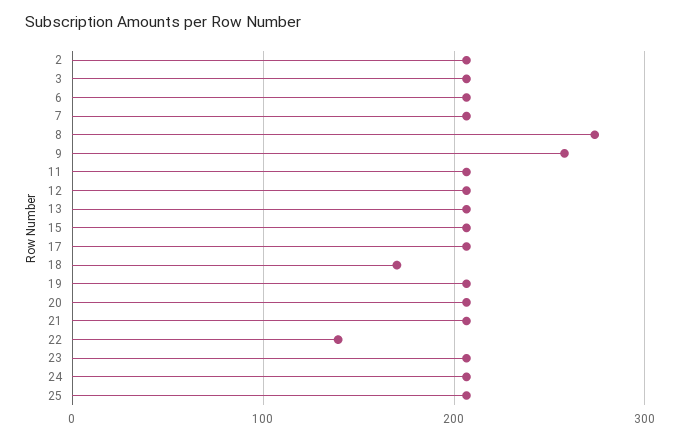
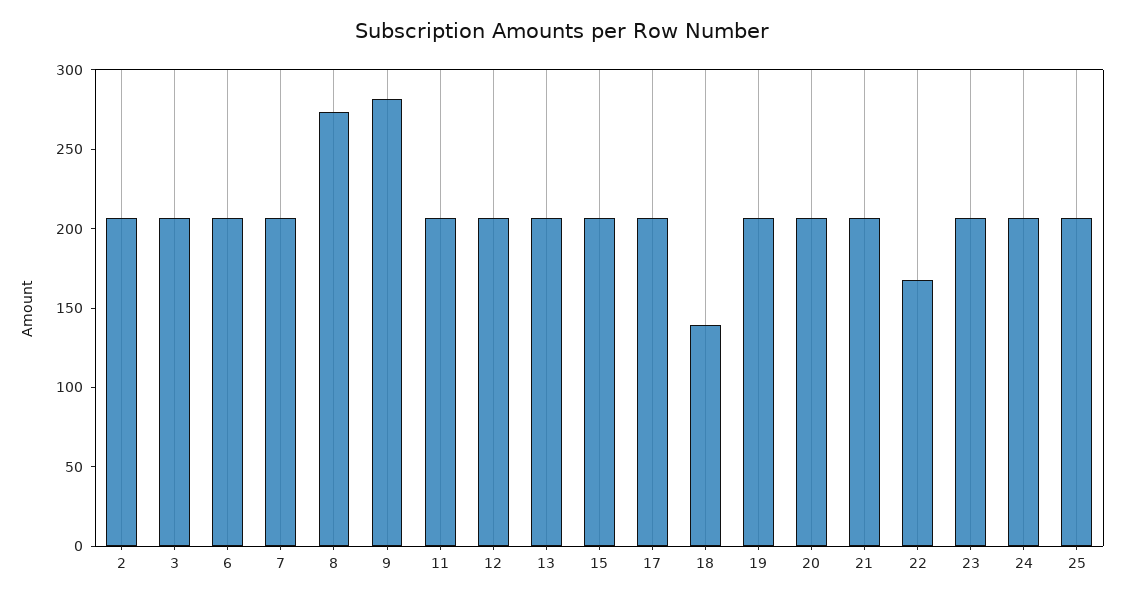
9: 260 -> 280
18: 170 -> 140
22: 140 -> 170

